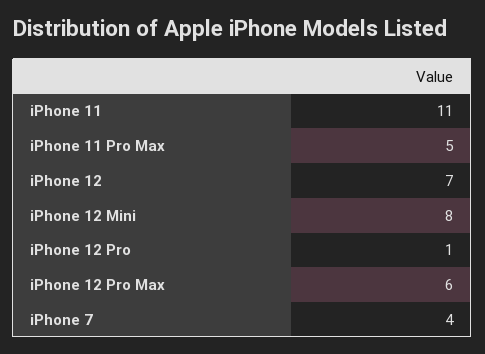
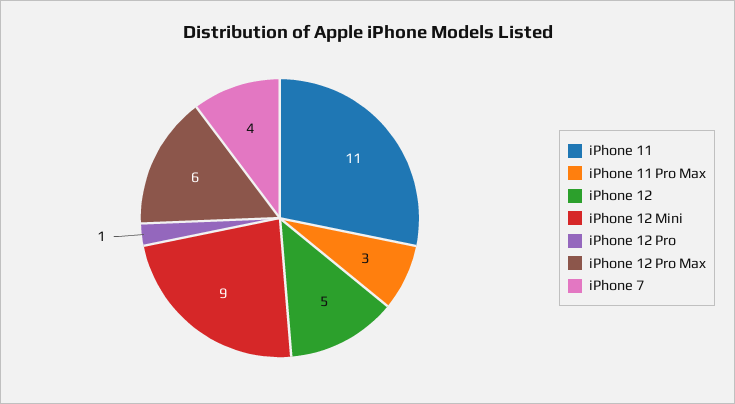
iPhone 11 Pro Max: 5 -> 3
iPhone 12: 7 -> 5
iPhone 12 Mini: 8 -> 9

